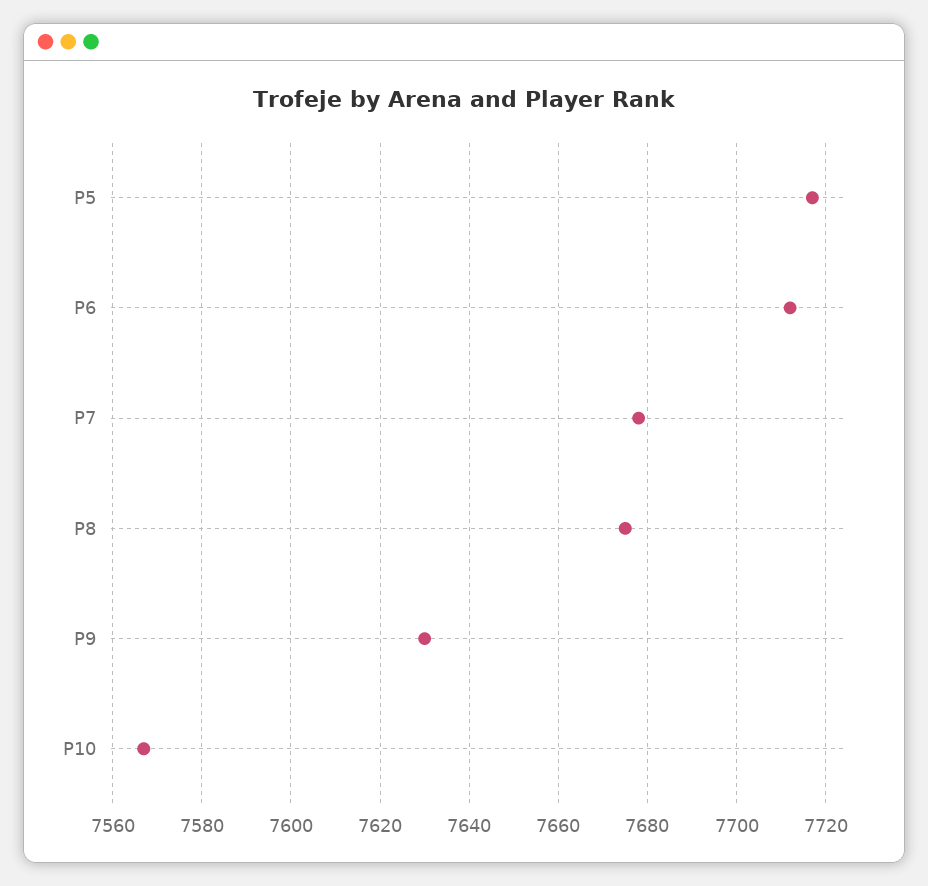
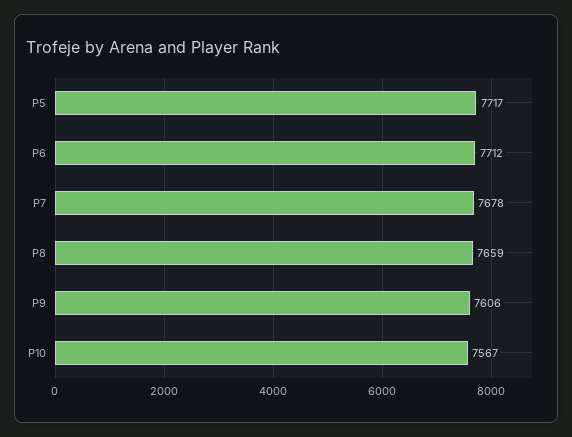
P8: 7675 -> 7659
P9: 7630 -> 7606

